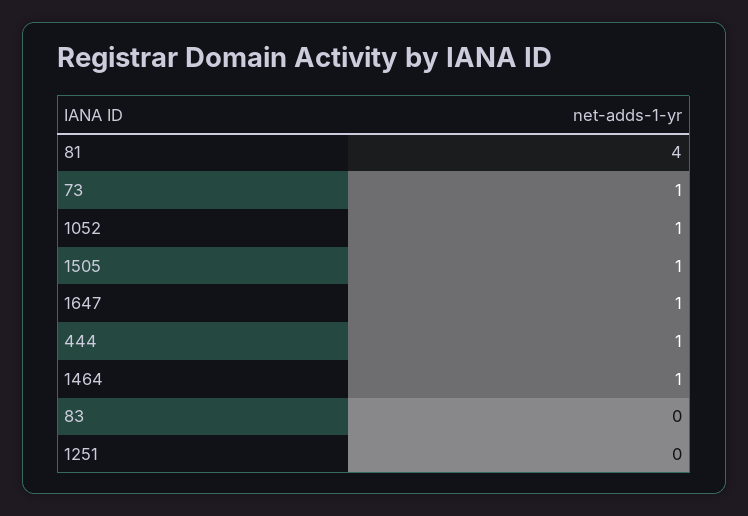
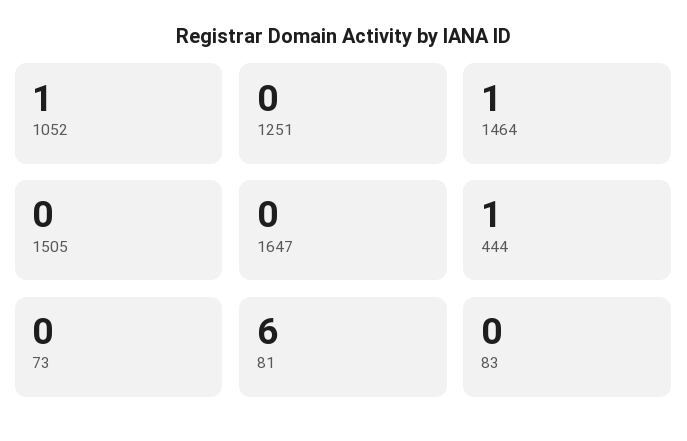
81: 4 -> 6
73: 1 -> 0
1505: 1 -> 0
1647: 1 -> 0

